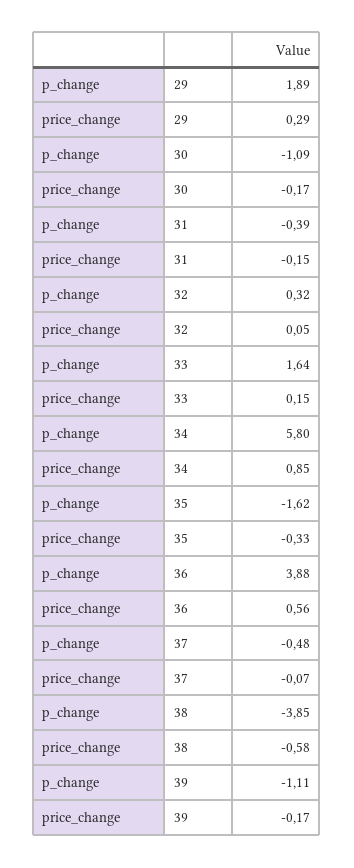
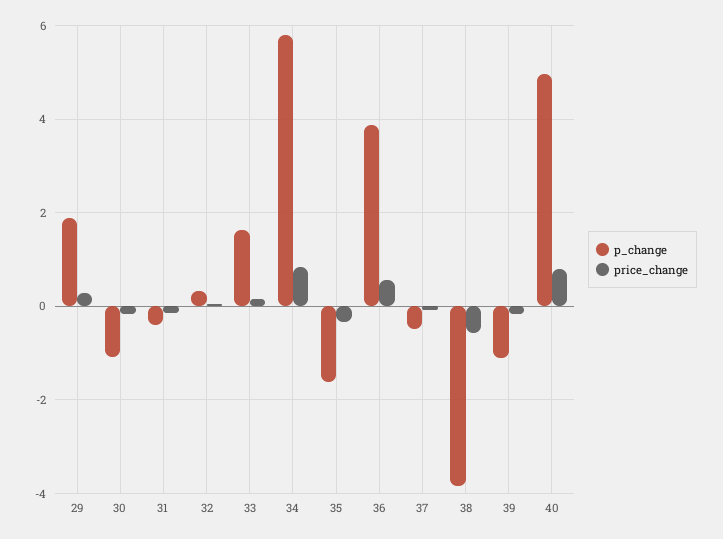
p_change, 40: none -> 5
price_change, 40: none -> 0.8

